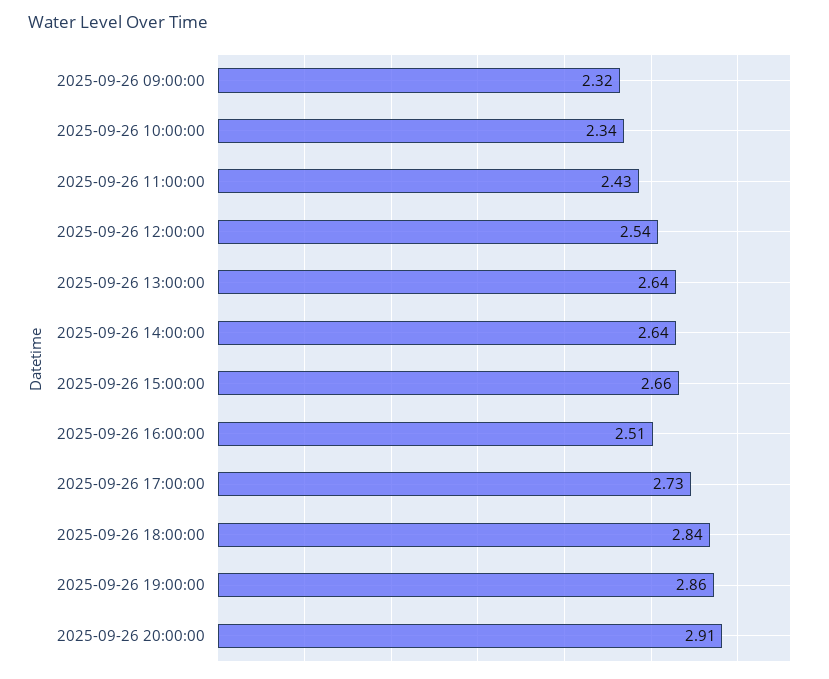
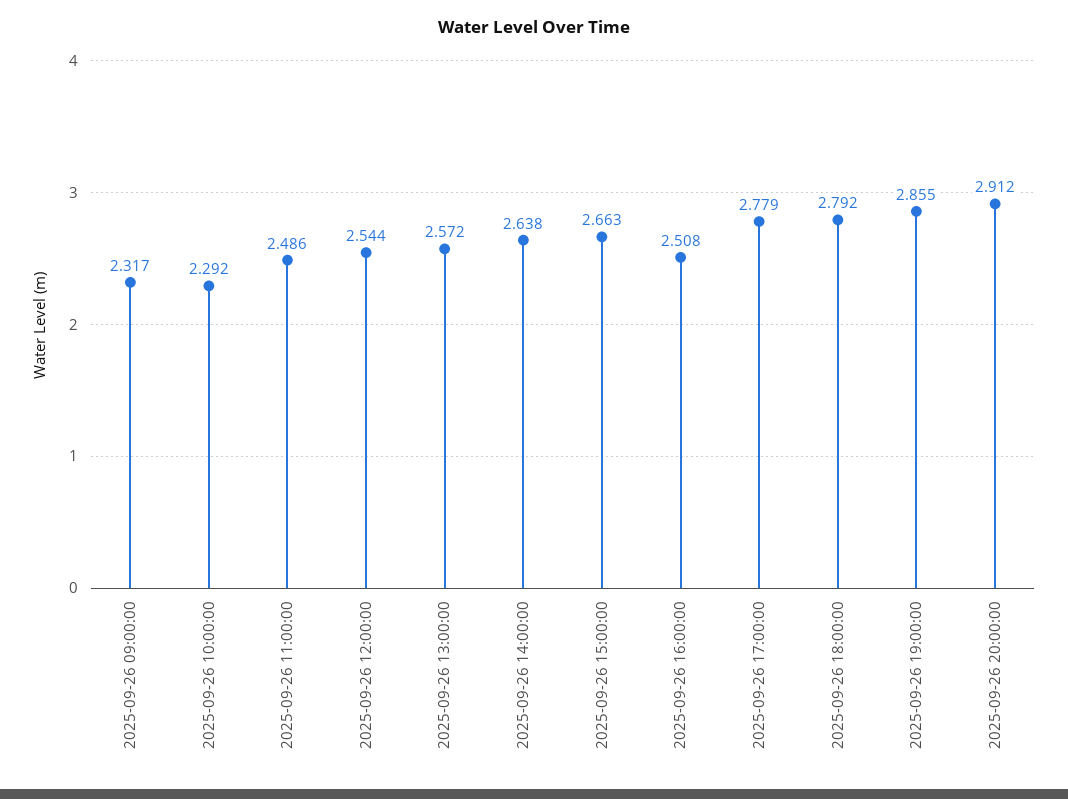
2025-09-26 10:00:00: 2.34 -> 2.292
2025-09-26 11:00:00: 2.43 -> 2.486
2025-09-26 13:00:00: 2.64 -> 2.572
2025-09-26 17:00:00: 2.73 -> 2.779
2025-09-26 18:00:00: 2.84 -> 2.792

